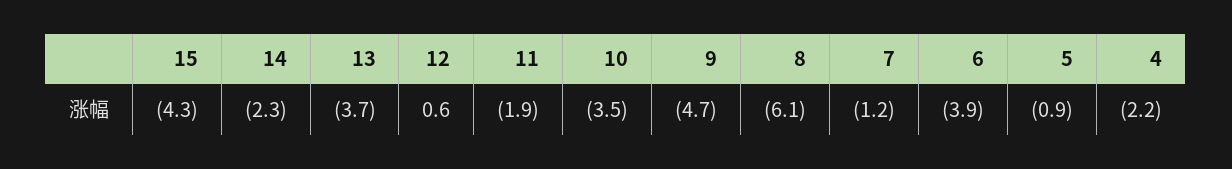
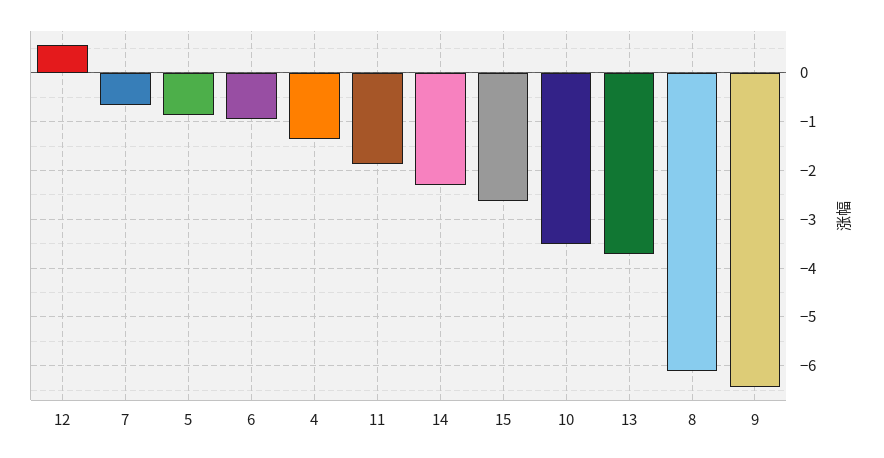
15: -4.3 -> -2.6
9: -4.7 -> -6.4
7: -1.2 -> -0.6
6: -3.9 -> -1
4: -2.2 -> -1.4

